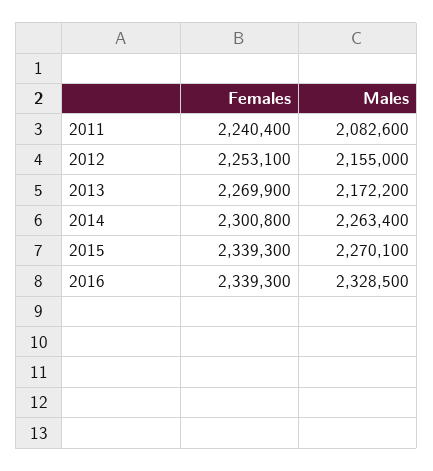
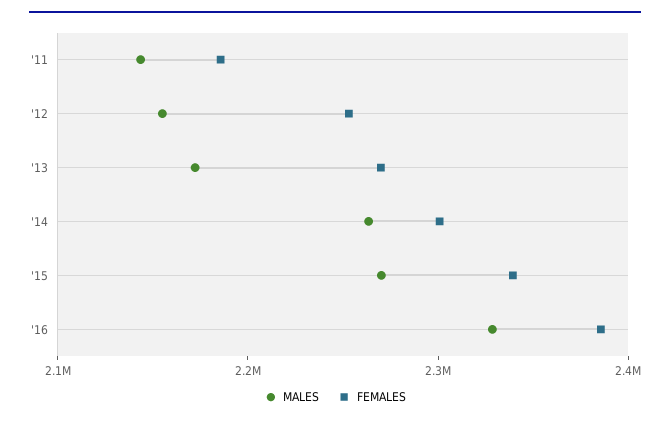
Females, 2011: 2240400 -> 2180000
Males, 2011: 2082600 -> 2140000
Females, 2016: 2339300 -> 2380000

